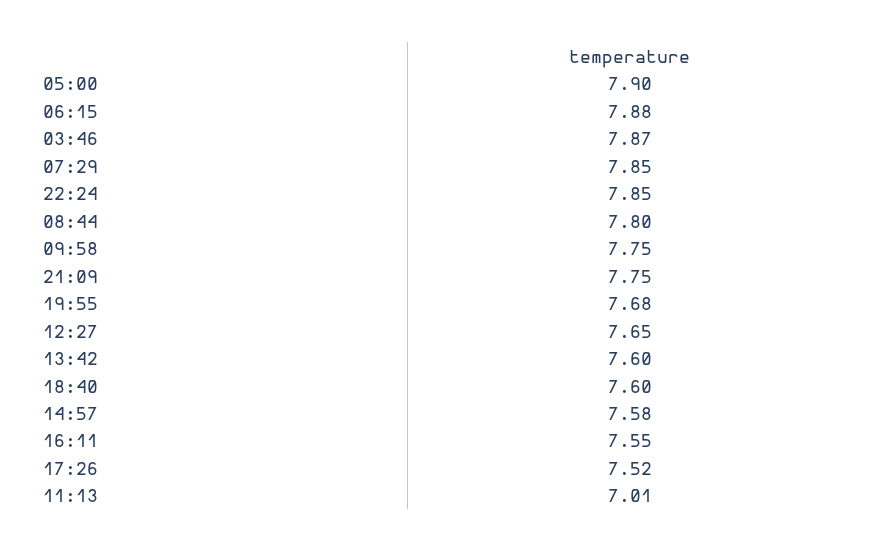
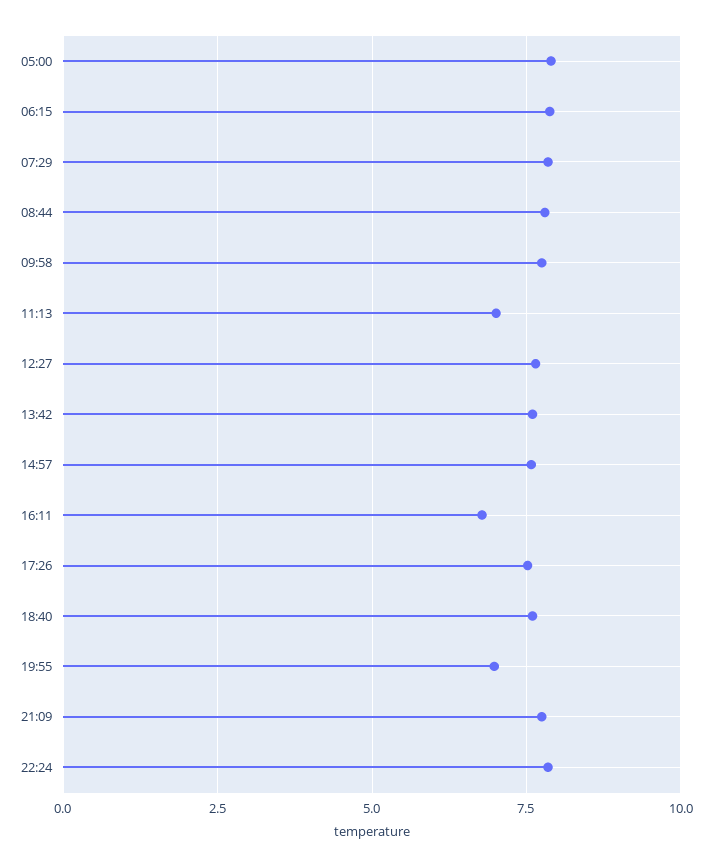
03:46: 7.87 -> none
19:55: 7.68 -> 7
16:11: 7.55 -> 6.75

